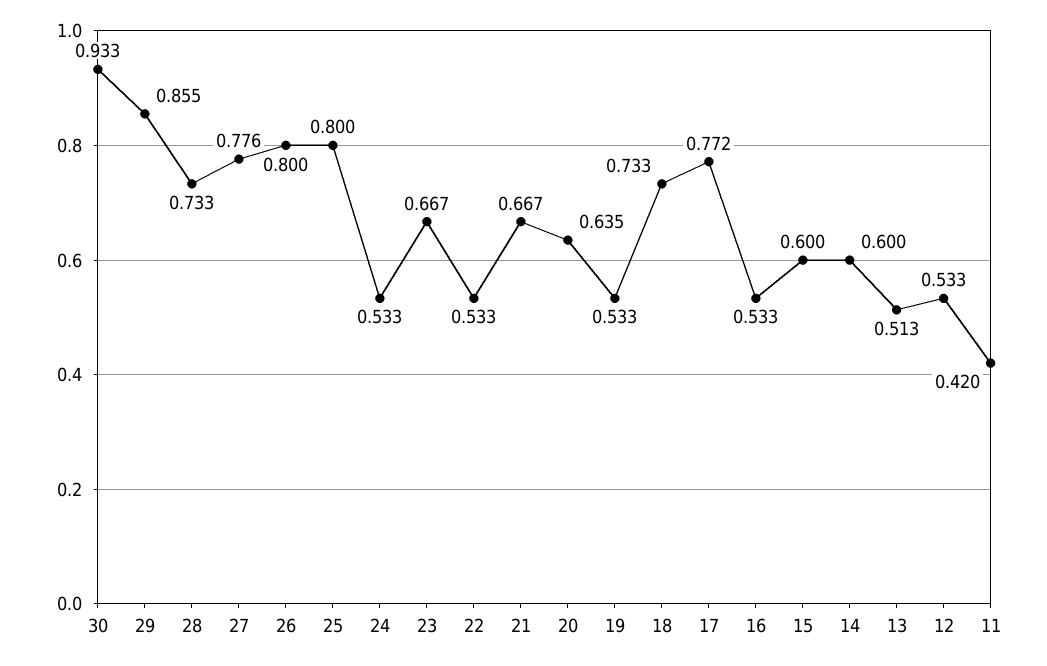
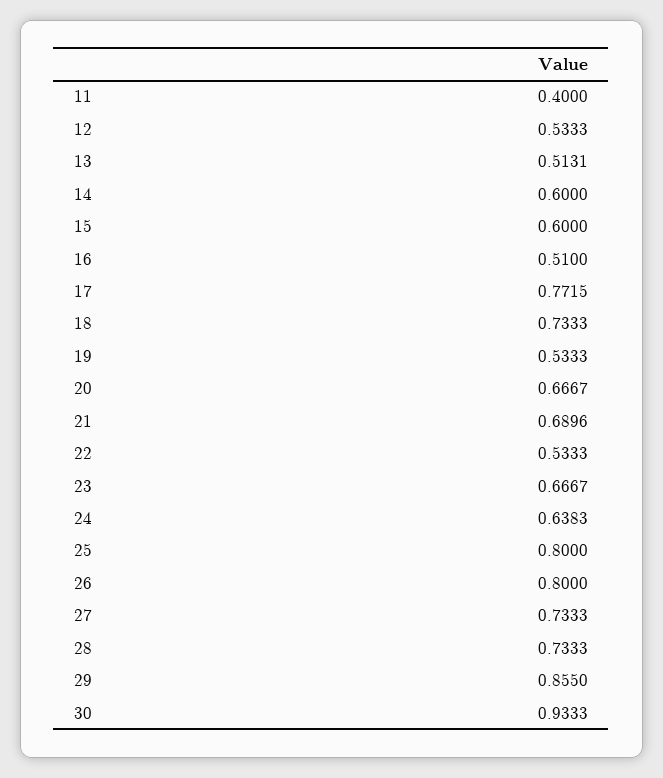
27: 0.776 -> 0.7333
24: 0.533 -> 0.6383
21: 0.667 -> 0.6896
20: 0.635 -> 0.6667
16: 0.533 -> 0.51
11: 0.42 -> 0.4

